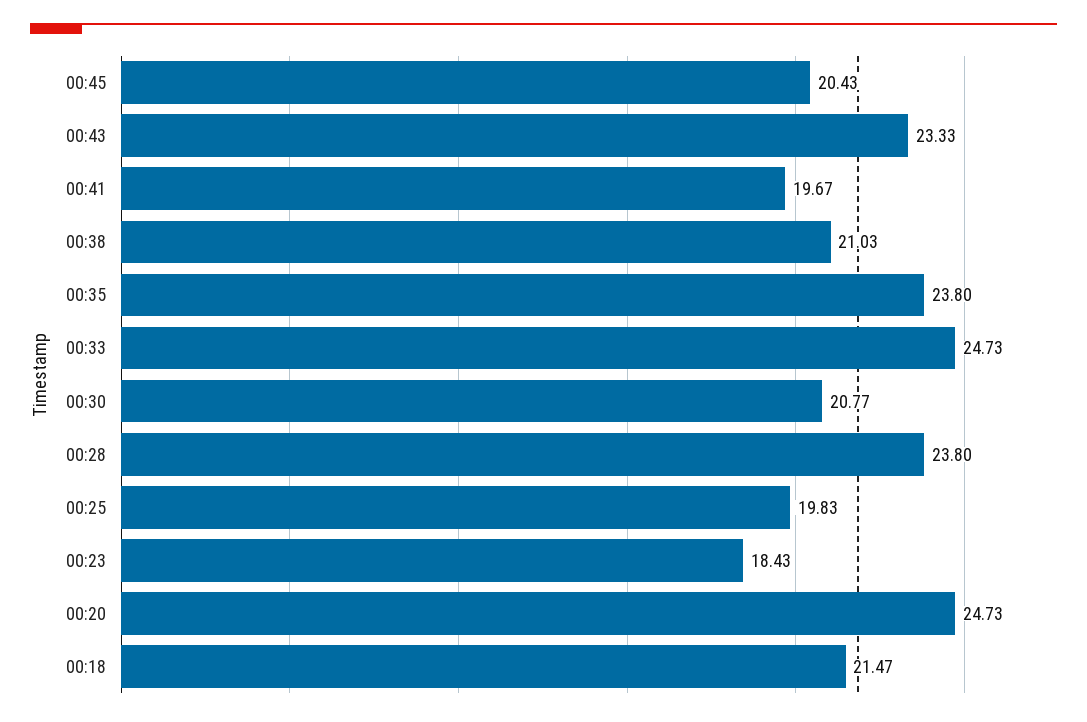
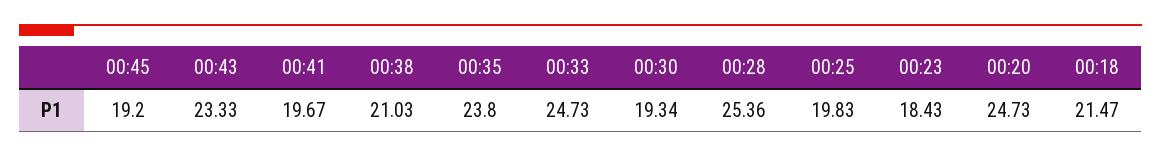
00:45: 20.43 -> 19.2
00:30: 20.77 -> 19.34
00:28: 23.8 -> 25.36

